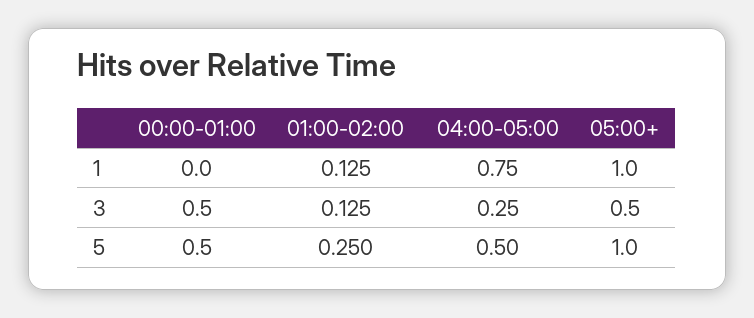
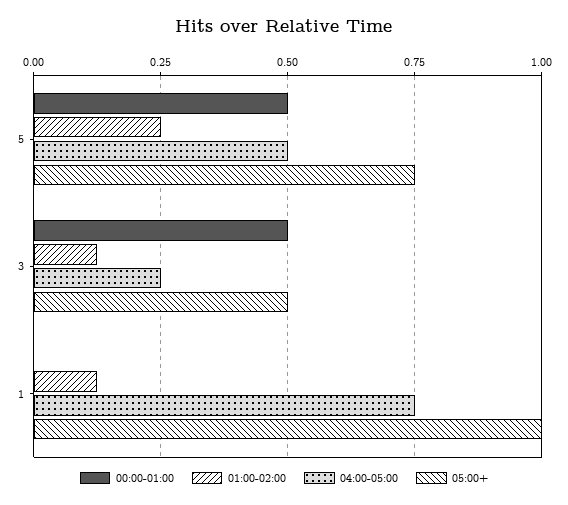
05:00+, 5: 1 -> 0.75

